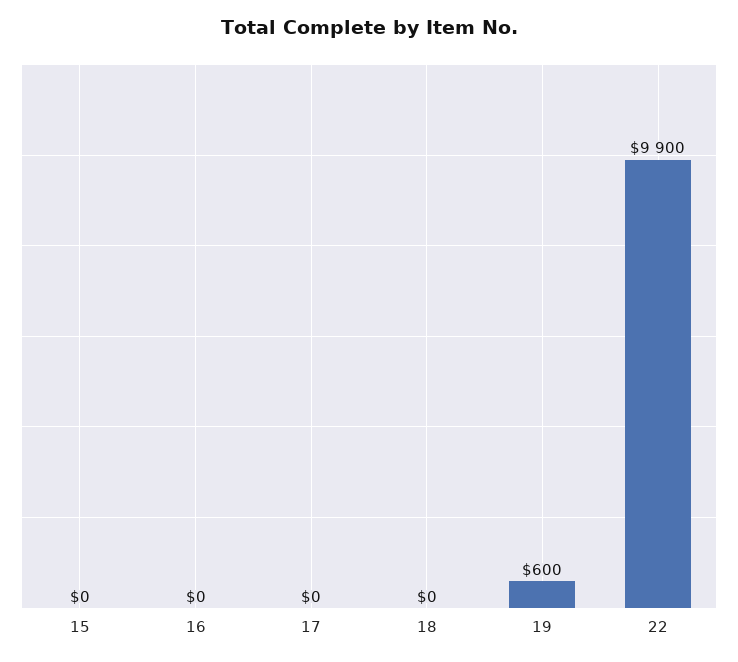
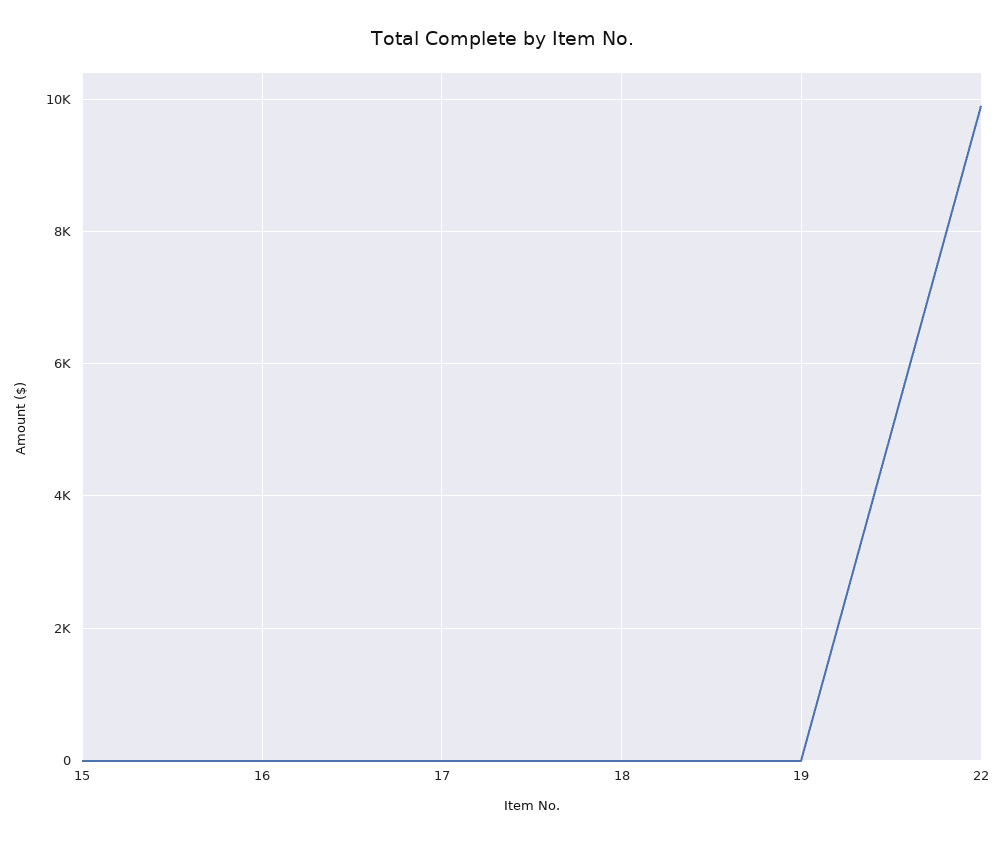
19: 600 -> 0

